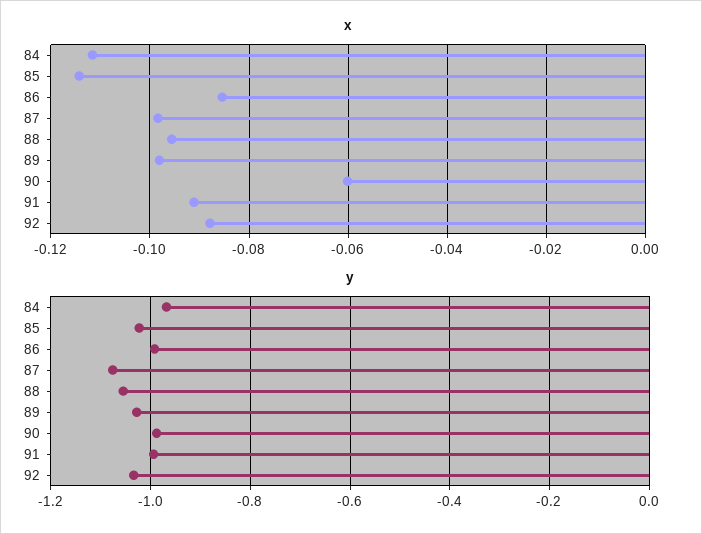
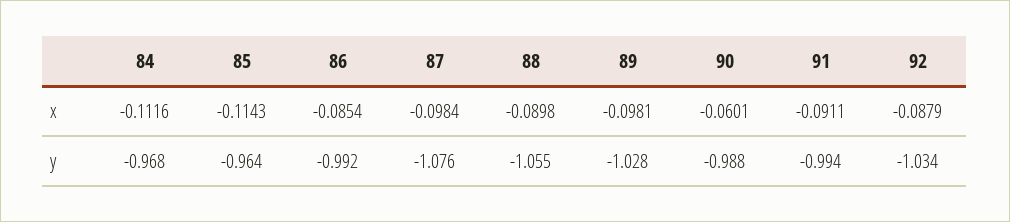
x, 88: -0.096 -> -0.0898
y, 85: -1.02 -> -0.964

